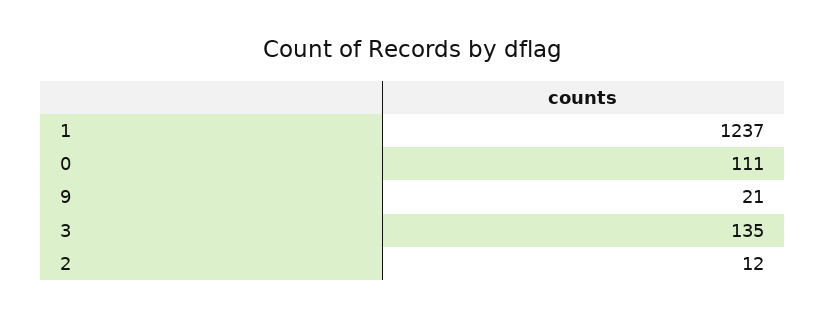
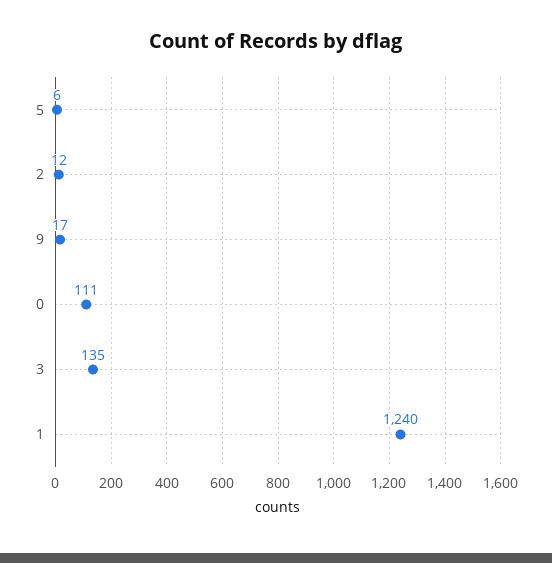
1: 1237 -> 1240
9: 21 -> 17
5: none -> 6

